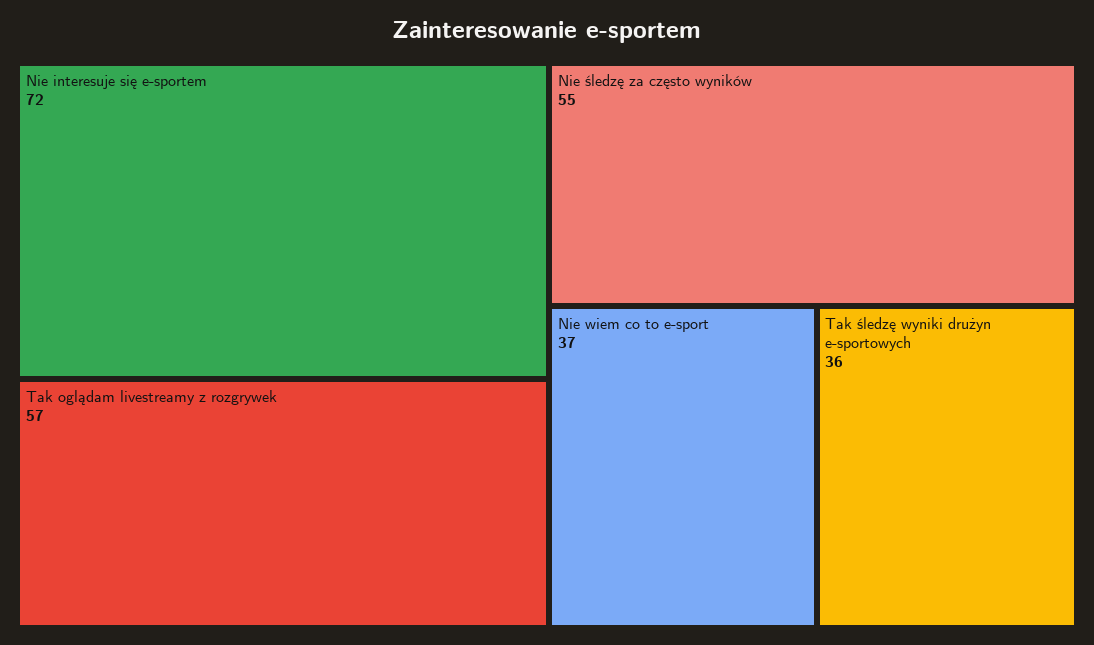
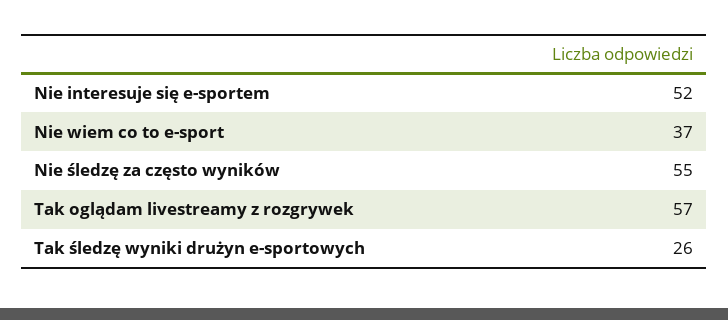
Nie interesuje się e-sportem: 72 -> 52
Tak śledzę wyniki drużyn e-sportowych: 36 -> 26

